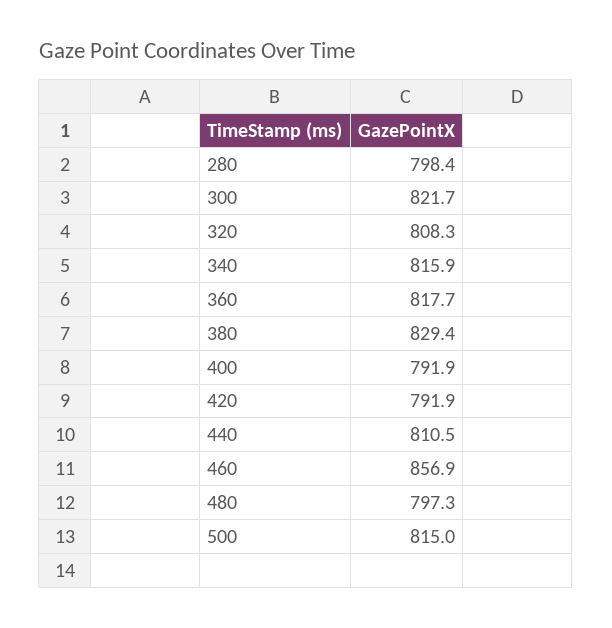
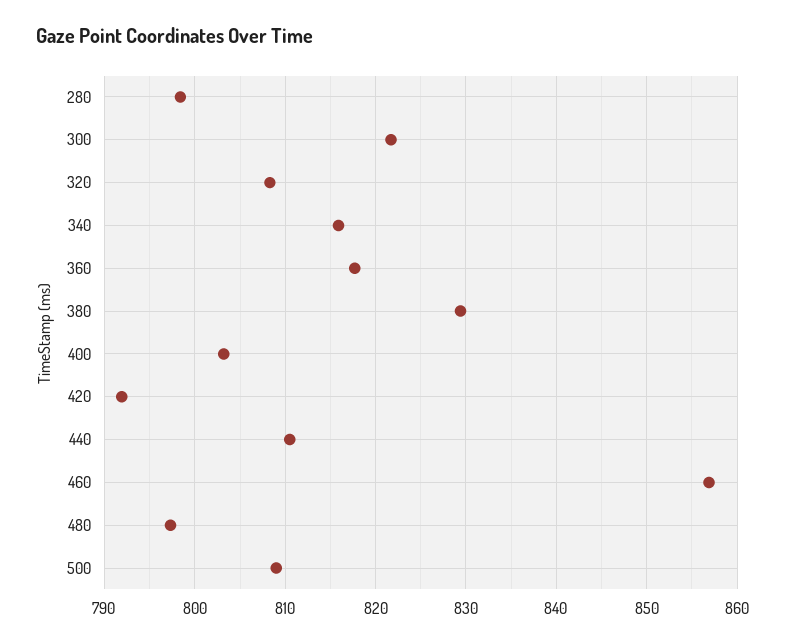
400: 791.9 -> 803
500: 815 -> 809

